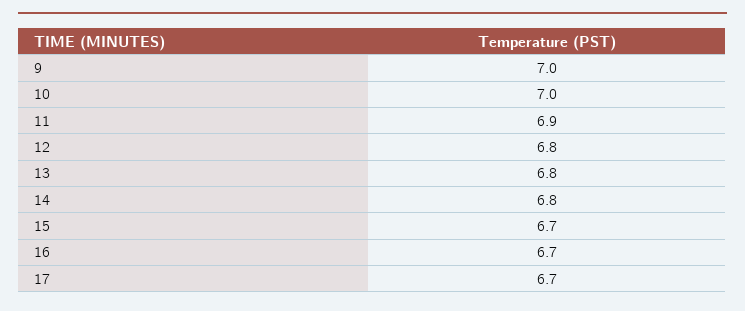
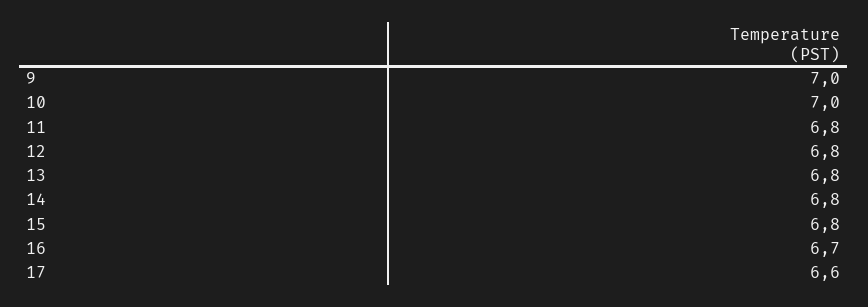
11: 6.9 -> 6.8
15: 6.7 -> 6.8
17: 6.7 -> 6.6

